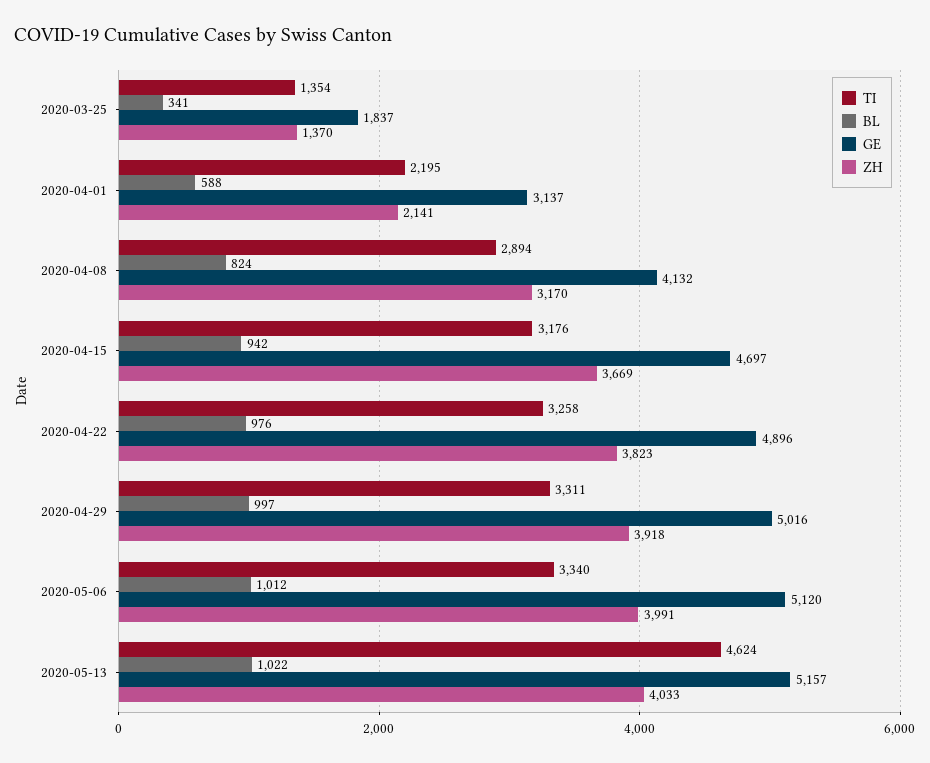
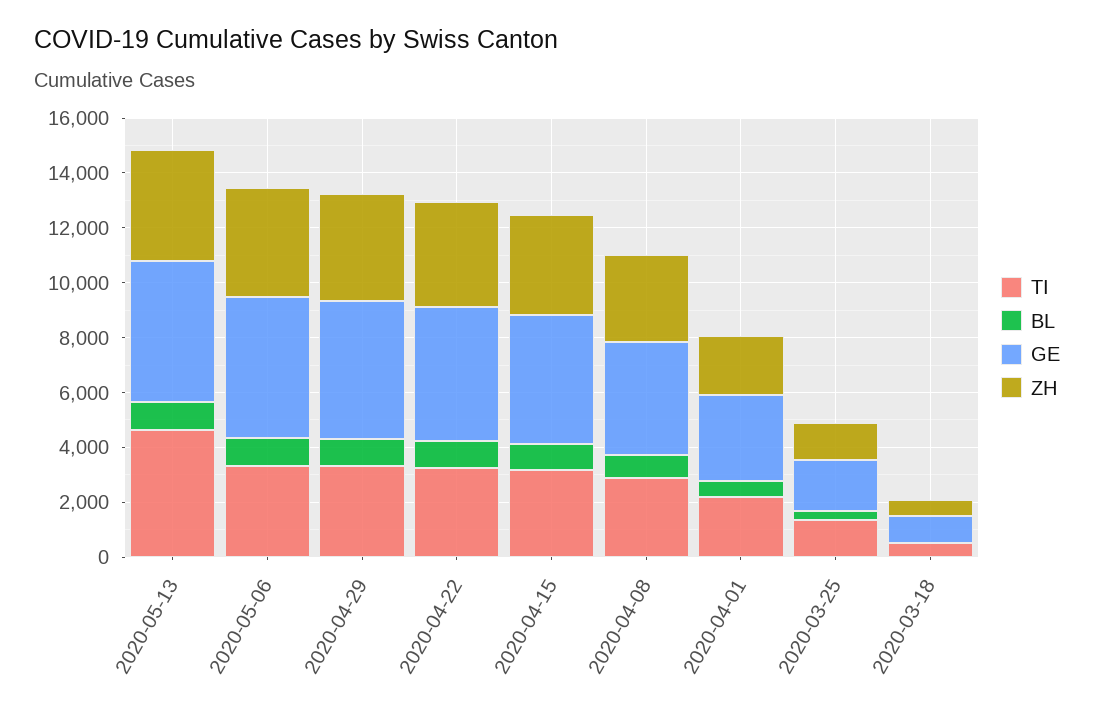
TI, 2020-03-18: none -> 500
BL, 2020-03-18: none -> 0
GE, 2020-03-18: none -> 1000
ZH, 2020-03-18: none -> 500

